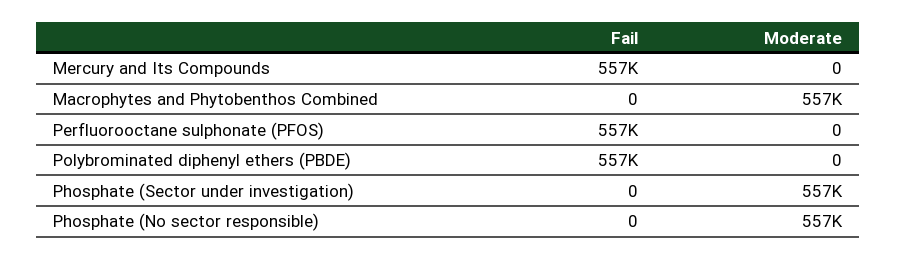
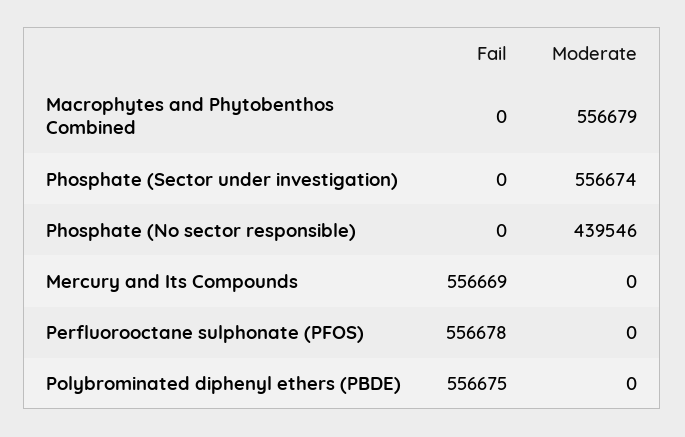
Moderate, Phosphate (No sector responsible): 557000 -> 439546

